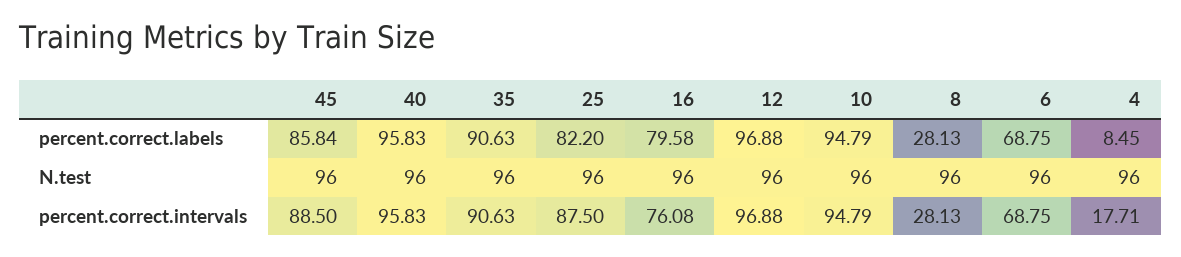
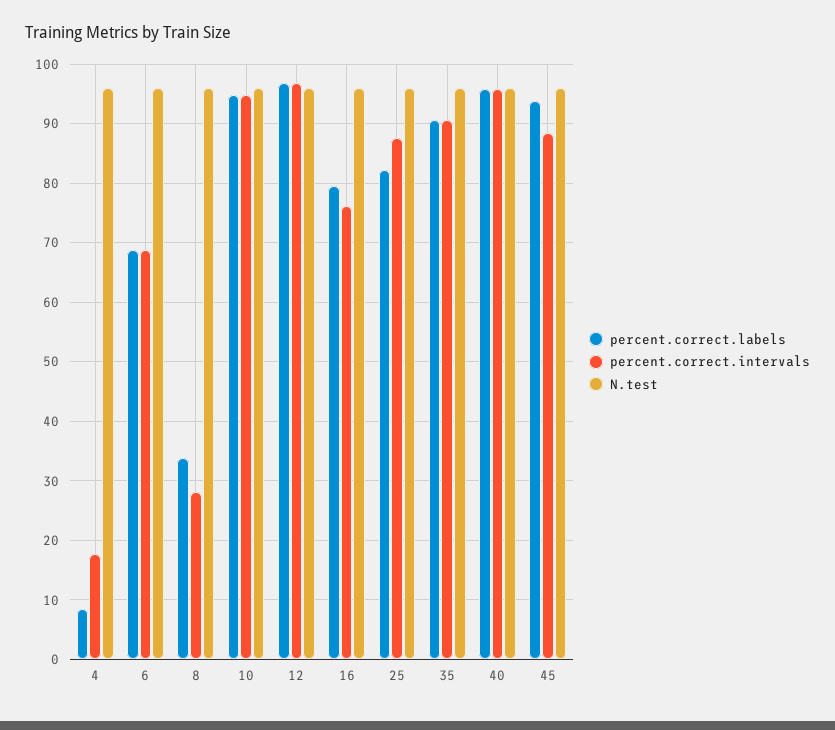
percent.correct.labels, 45: 85.84 -> 94
percent.correct.labels, 8: 28.13 -> 34

